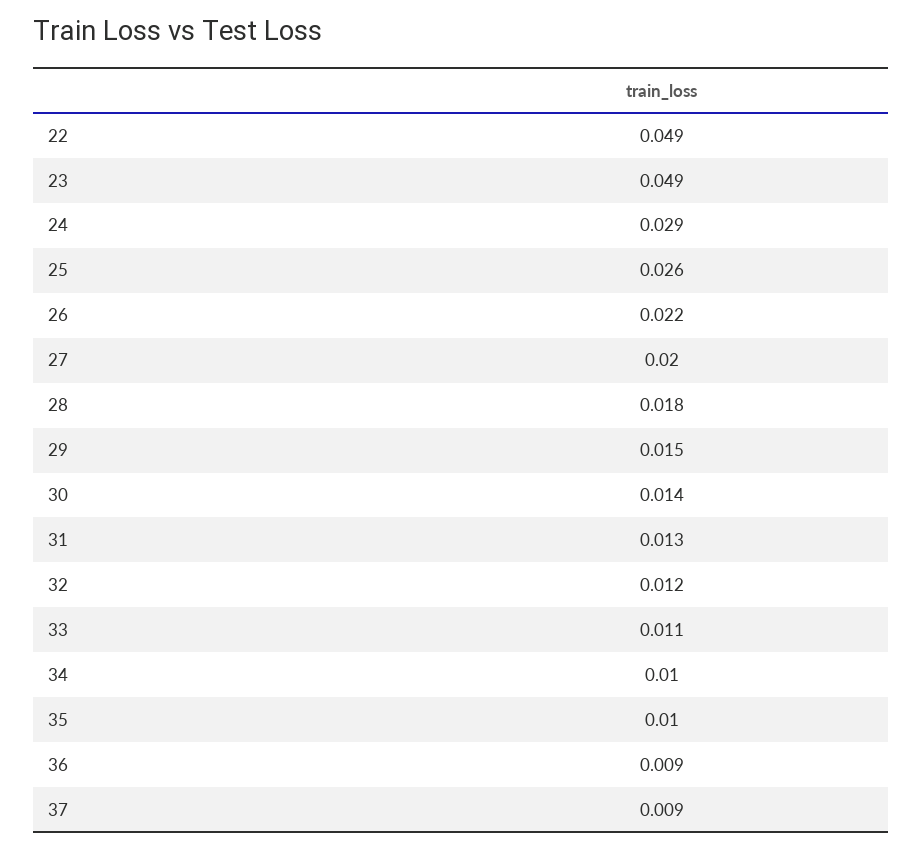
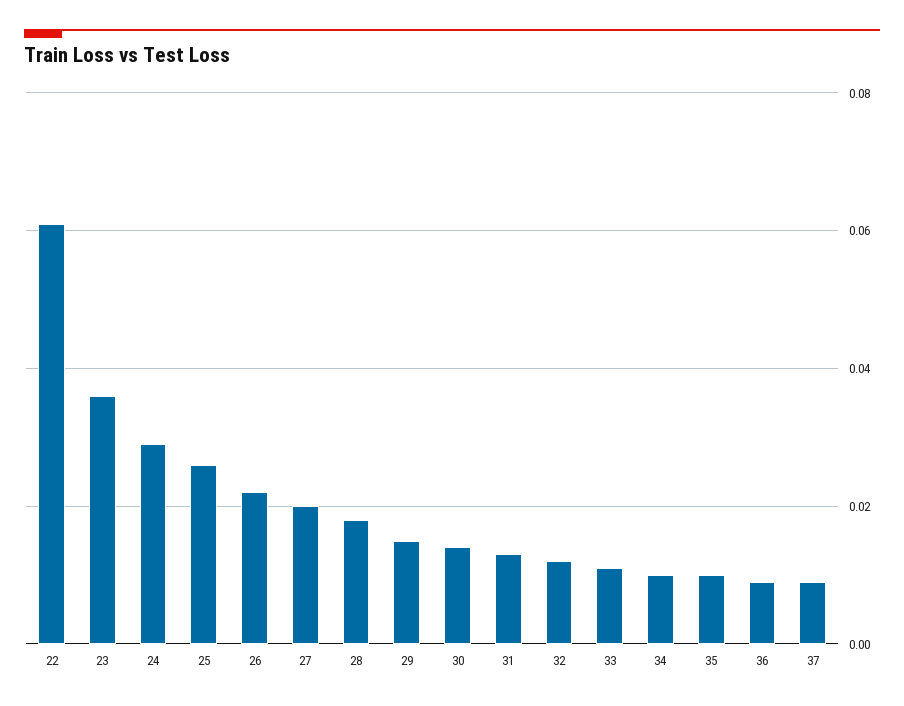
22: 0.049 -> 0.06
23: 0.049 -> 0.035

